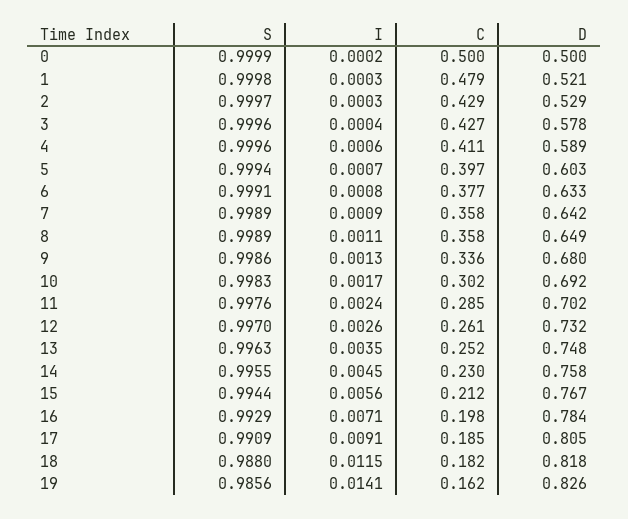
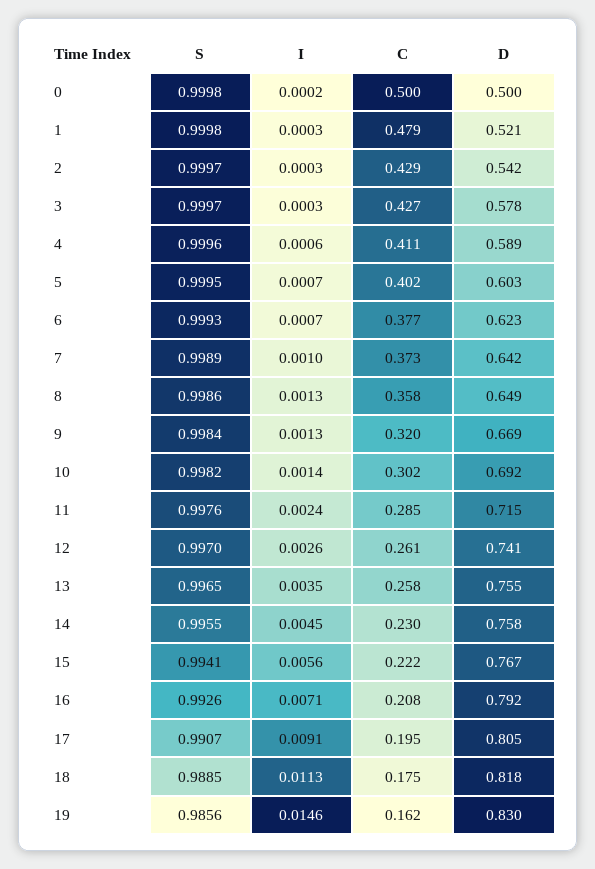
S, 0: 0.9999 -> 0.9998
D, 2: 0.529 -> 0.542
S, 3: 0.9996 -> 0.9997
I, 3: 0.0004 -> 0.0003
S, 5: 0.9994 -> 0.9995
C, 5: 0.397 -> 0.402
S, 6: 0.9991 -> 0.9993
I, 6: 0.0008 -> 0.0007
D, 6: 0.633 -> 0.623
I, 7: 0.0009 -> 0.001
C, 7: 0.358 -> 0.373
S, 8: 0.9989 -> 0.9986
I, 8: 0.0011 -> 0.0013
S, 9: 0.9986 -> 0.9984
C, 9: 0.336 -> 0.32
D, 9: 0.68 -> 0.669
S, 10: 0.9983 -> 0.9982
I, 10: 0.0017 -> 0.0014
D, 11: 0.702 -> 0.715
D, 12: 0.732 -> 0.741
S, 13: 0.9963 -> 0.9965
C, 13: 0.252 -> 0.258
D, 13: 0.748 -> 0.755
S, 15: 0.9944 -> 0.9941
C, 15: 0.212 -> 0.222
S, 16: 0.9929 -> 0.9926
C, 16: 0.198 -> 0.208
D, 16: 0.784 -> 0.792
S, 17: 0.9909 -> 0.9907
C, 17: 0.185 -> 0.195
S, 18: 0.988 -> 0.9885
I, 18: 0.0115 -> 0.0113
C, 18: 0.182 -> 0.175
I, 19: 0.0141 -> 0.0146
D, 19: 0.826 -> 0.83

